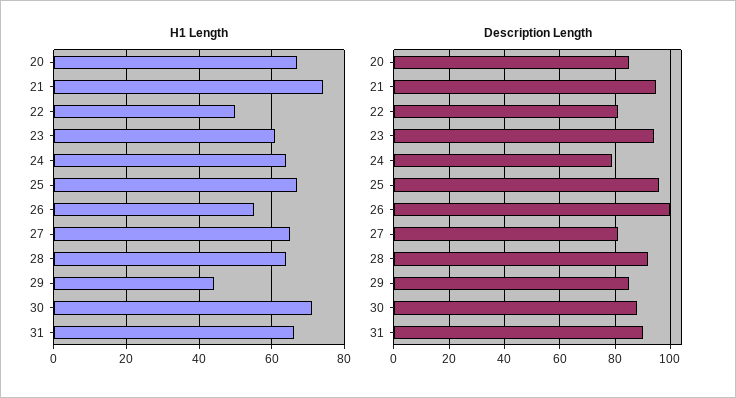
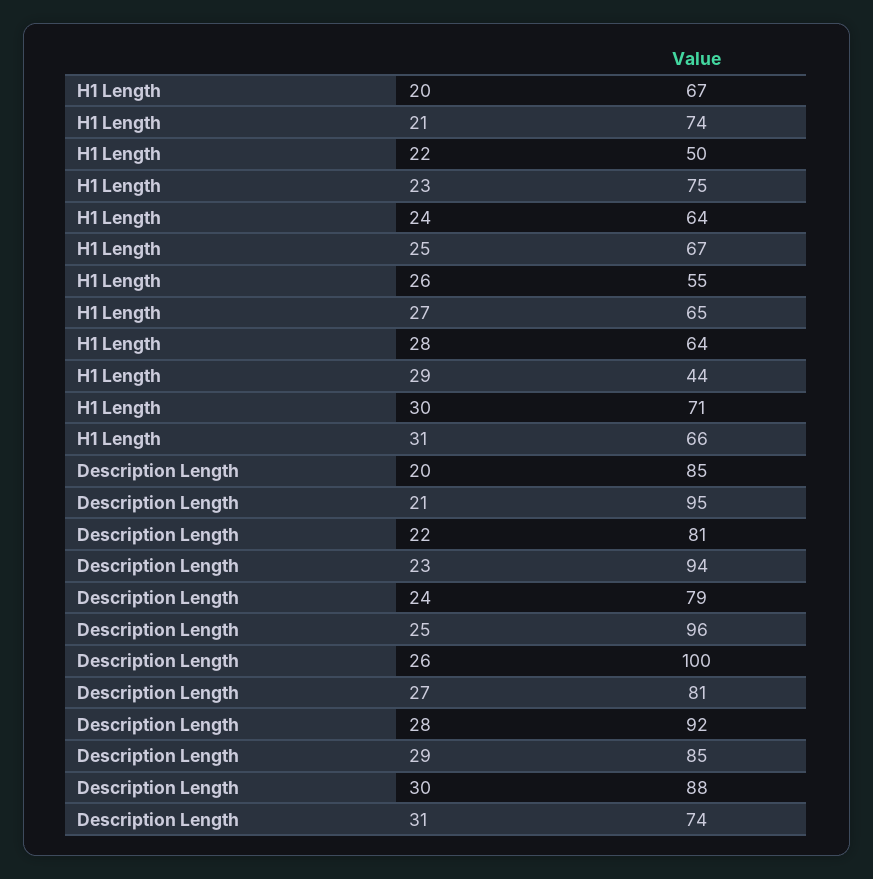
H1 Length, 23: 60 -> 75
Description Length, 31: 90 -> 74

